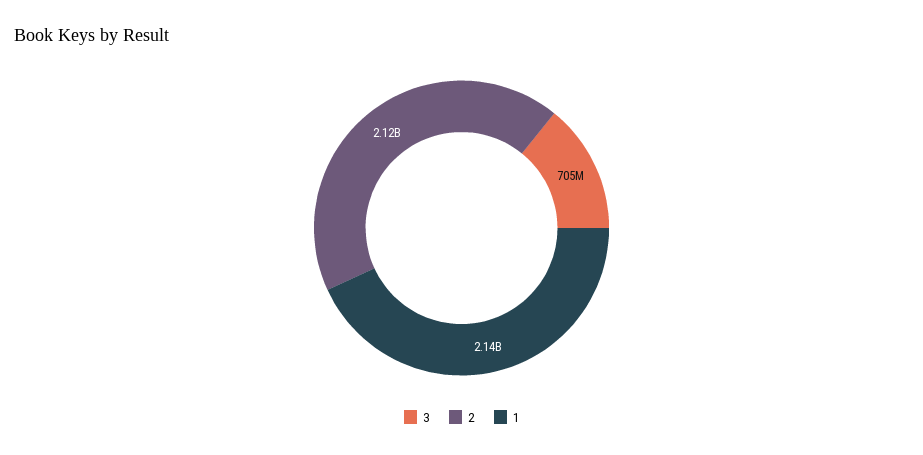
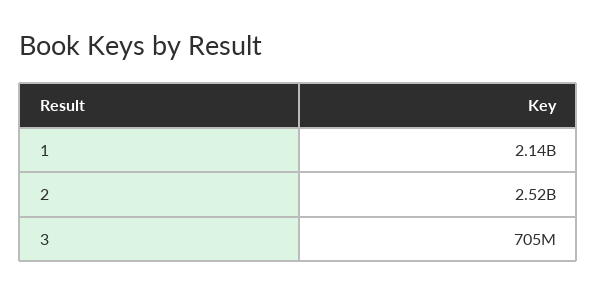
2: 2120000000 -> 2520000000

